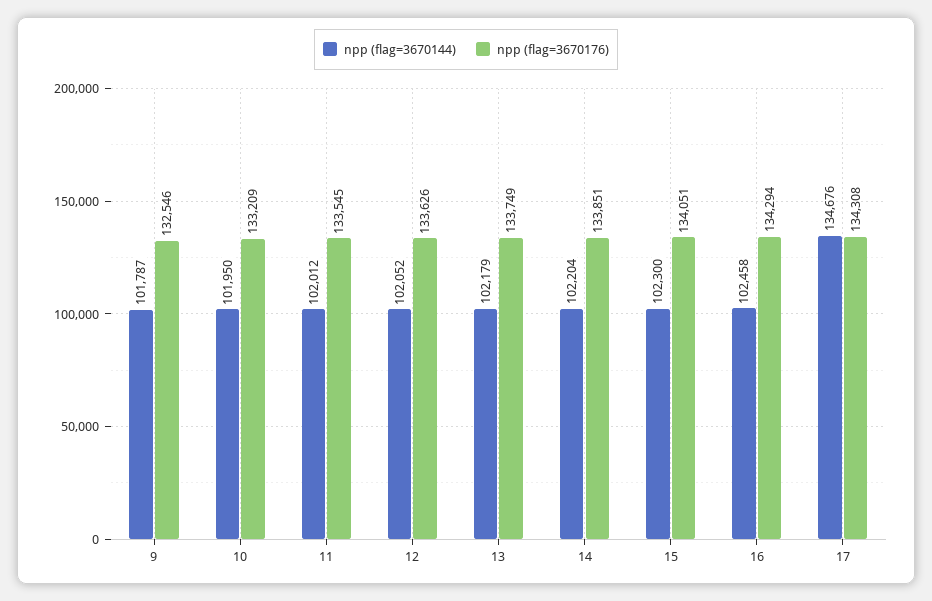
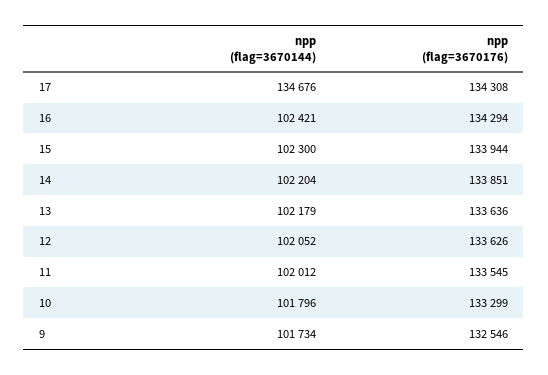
npp (flag=3670144), 9: 101787 -> 101734
npp (flag=3670144), 10: 101950 -> 101796
npp (flag=3670176), 10: 133209 -> 133299
npp (flag=3670176), 13: 133749 -> 133636
npp (flag=3670176), 15: 134051 -> 133944
npp (flag=3670144), 16: 102458 -> 102421

